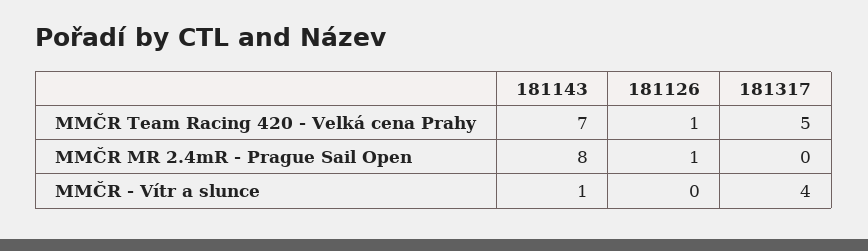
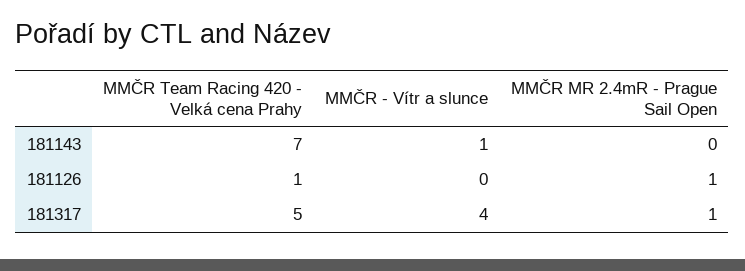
181143, MMČR MR 2.4mR - Prague Sail Open: 8 -> 0
181317, MMČR MR 2.4mR - Prague Sail Open: 0 -> 1

